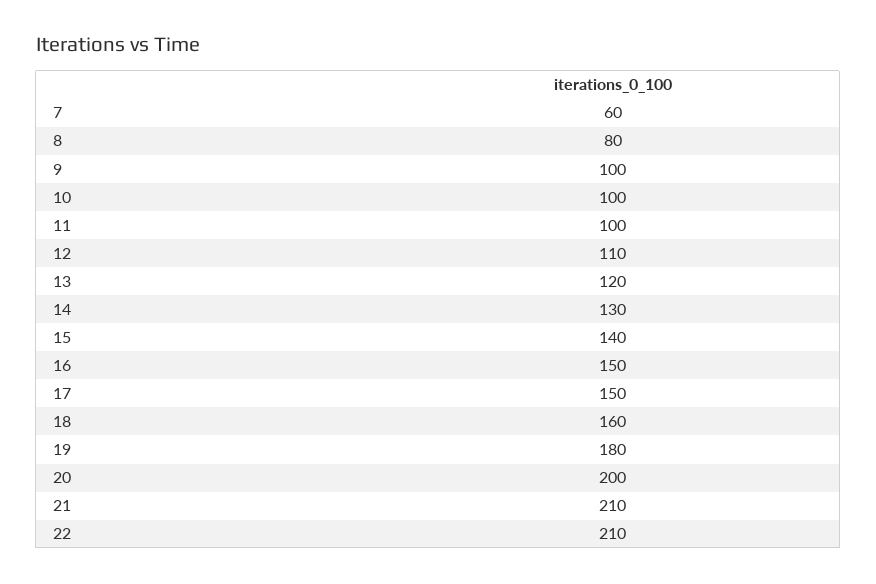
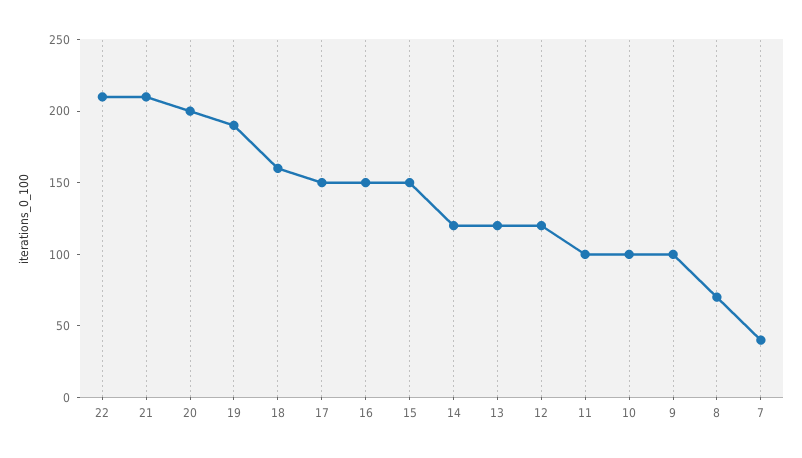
7: 60 -> 40
8: 80 -> 70
12: 110 -> 120
14: 130 -> 120
15: 140 -> 150
19: 180 -> 190

